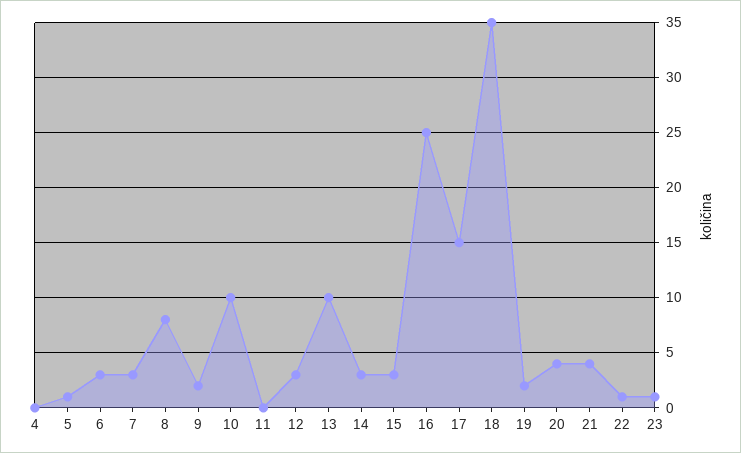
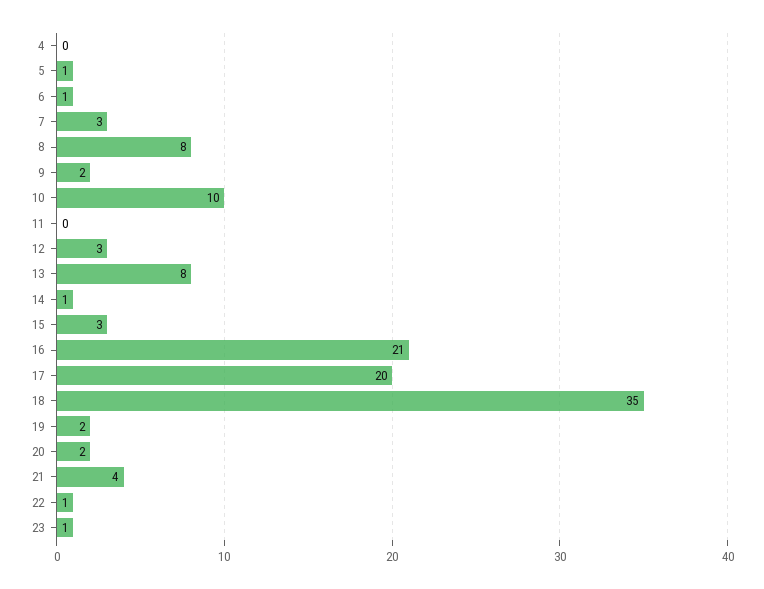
6: 3 -> 1
13: 10 -> 8
14: 3 -> 1
16: 25 -> 21
17: 15 -> 20
20: 4 -> 2

